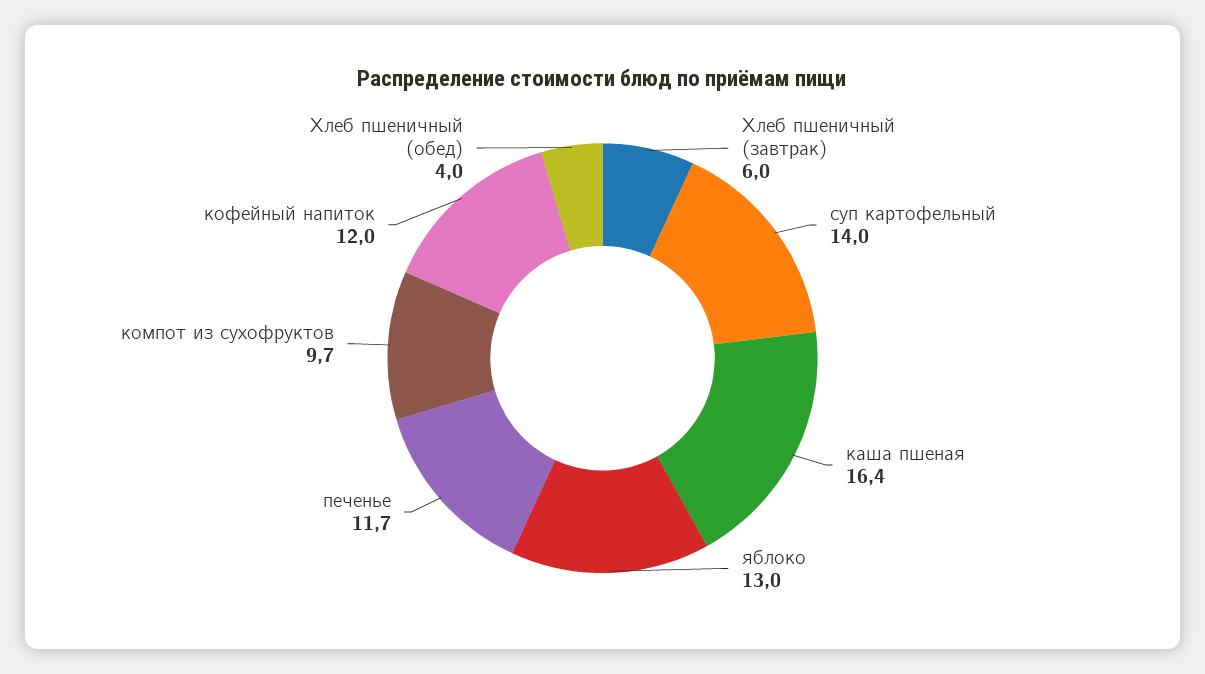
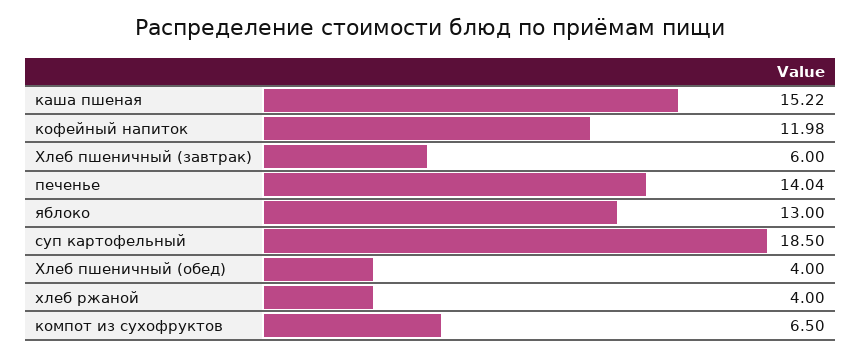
суп картофельный: 14 -> 18.5
каша пшеная: 16.4 -> 15.22
печенье: 11.7 -> 14.04
компот из сухофруктов: 9.7 -> 6.5
хлеб ржаной: none -> 4

